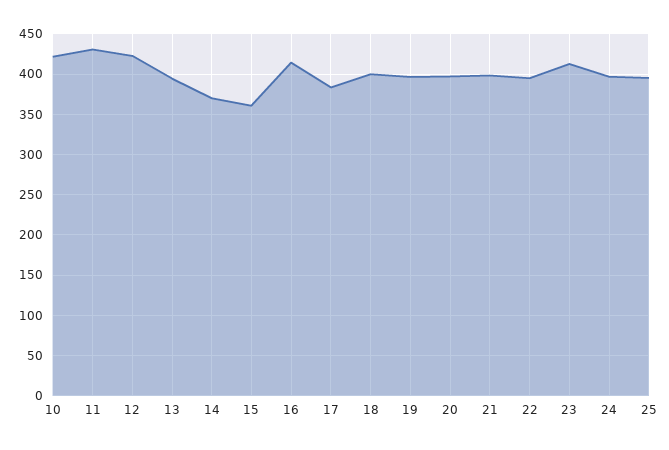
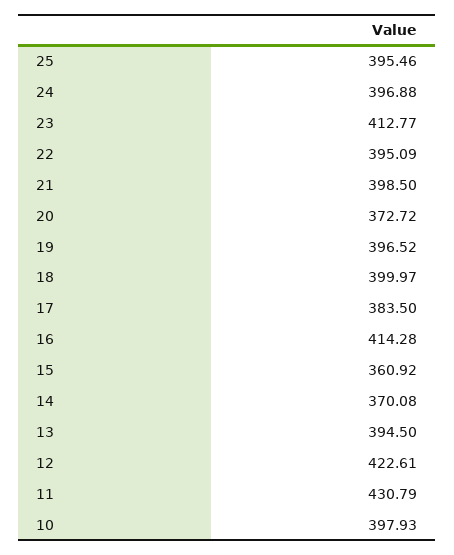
10: 420 -> 397.93
20: 400 -> 372.72

